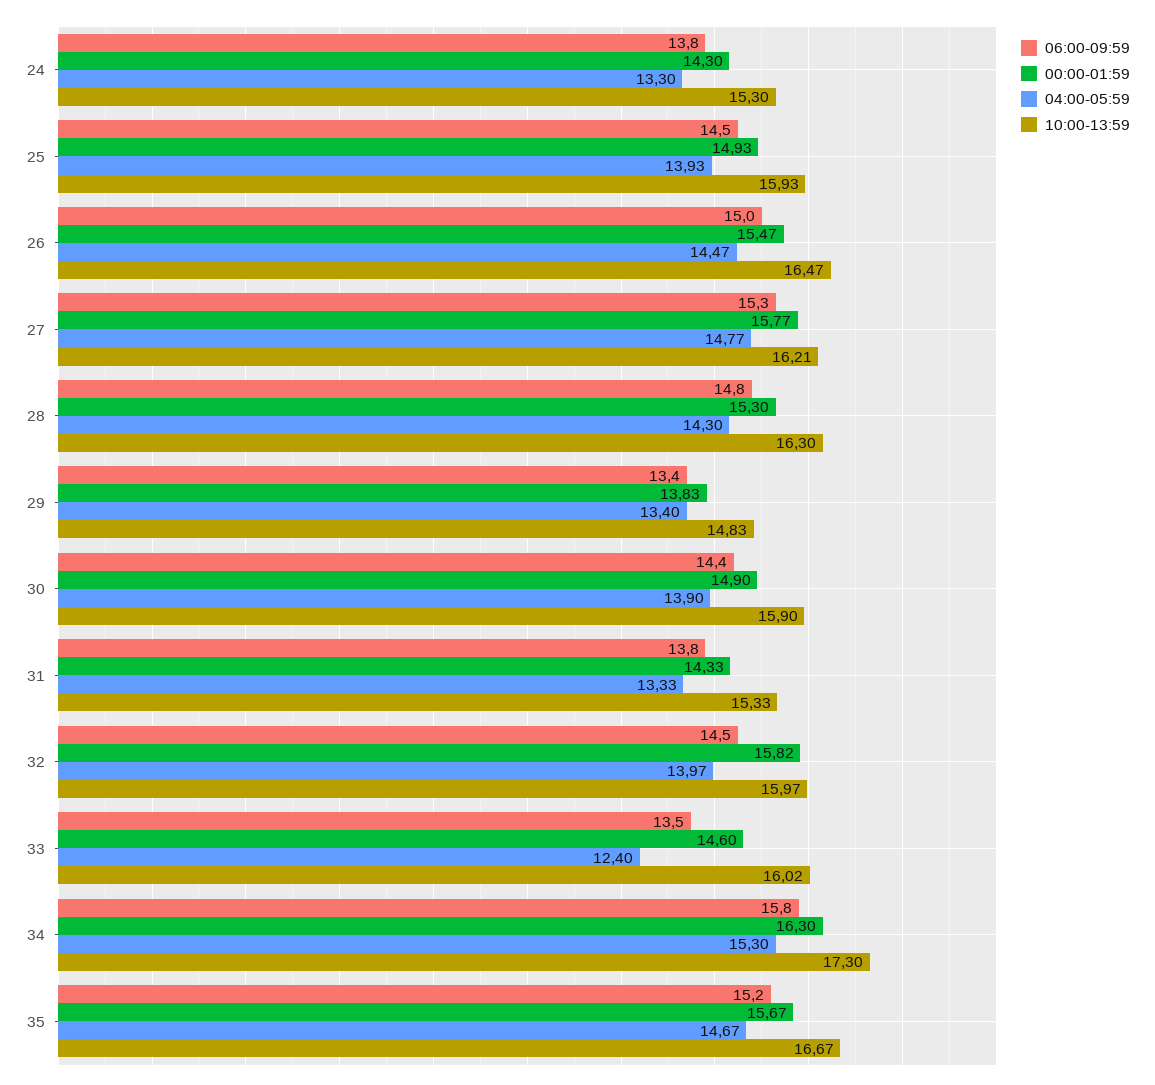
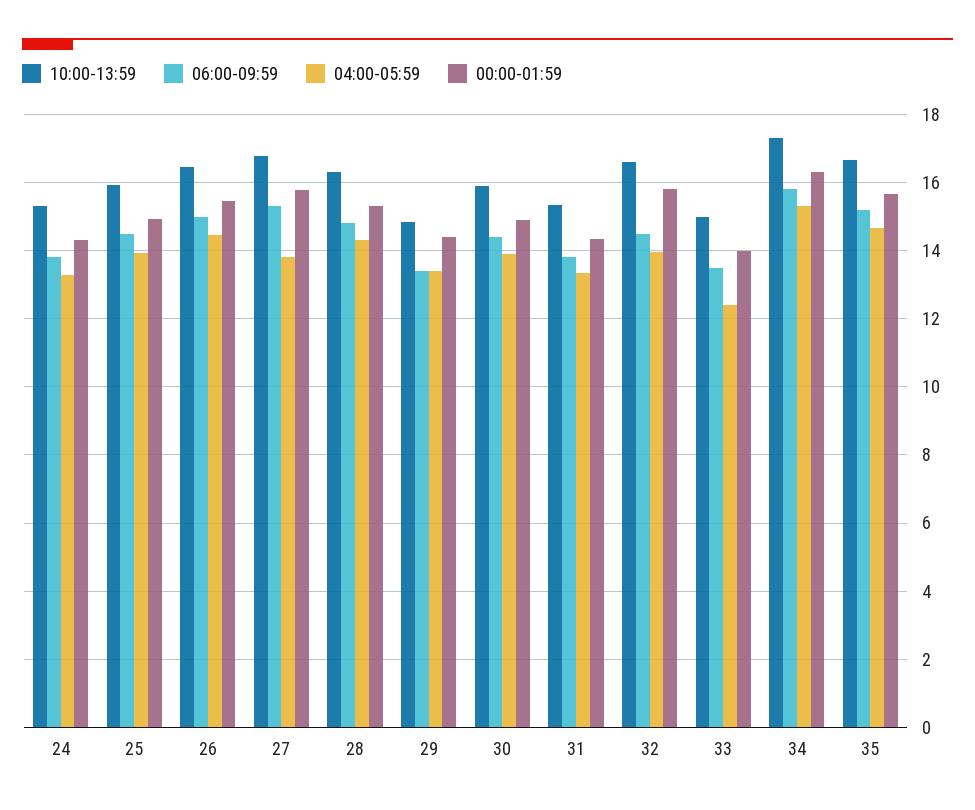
04:00-05:59, 27: 14.77 -> 13.8
10:00-13:59, 27: 16.21 -> 16.8
00:00-01:59, 29: 13.83 -> 14.4
10:00-13:59, 32: 15.97 -> 16.6
00:00-01:59, 33: 14.6 -> 14
10:00-13:59, 33: 16.02 -> 15

